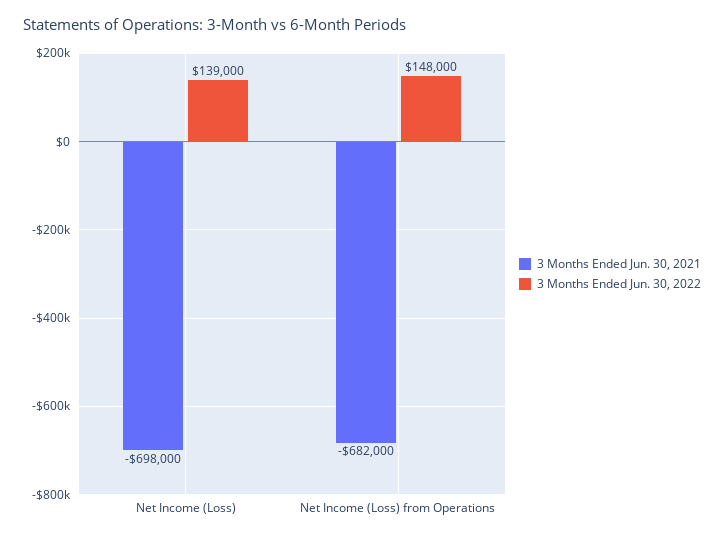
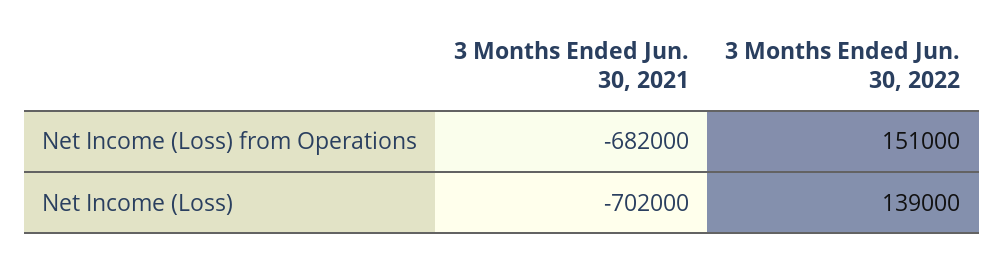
3 Months Ended Jun. 30, 2021, Net Income (Loss): -698000 -> -702000
3 Months Ended Jun. 30, 2022, Net Income (Loss) from Operations: 148000 -> 151000

